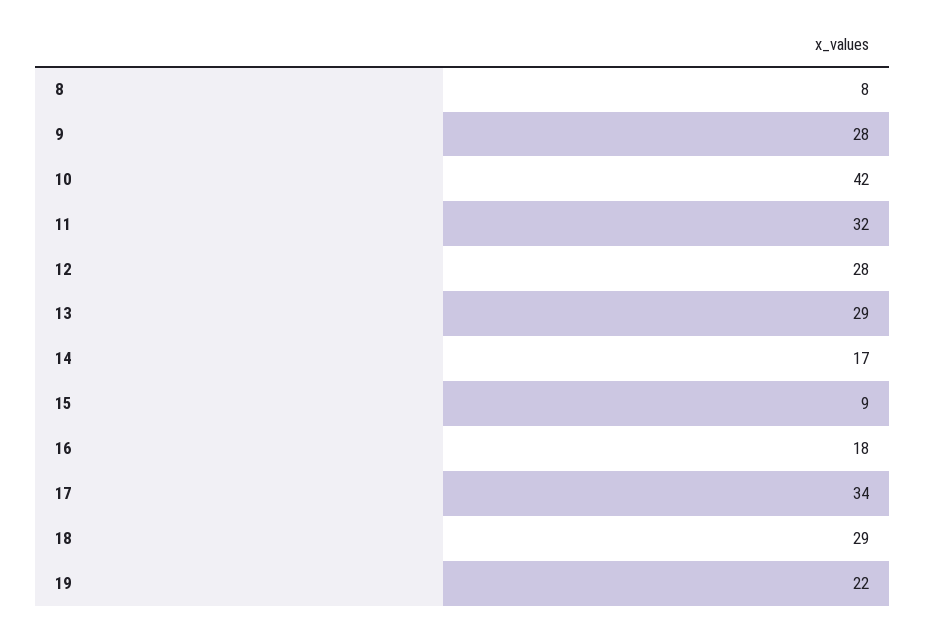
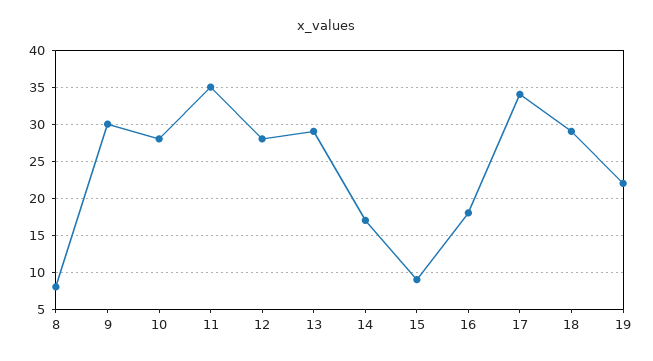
9: 28 -> 30
10: 42 -> 28
11: 32 -> 35

